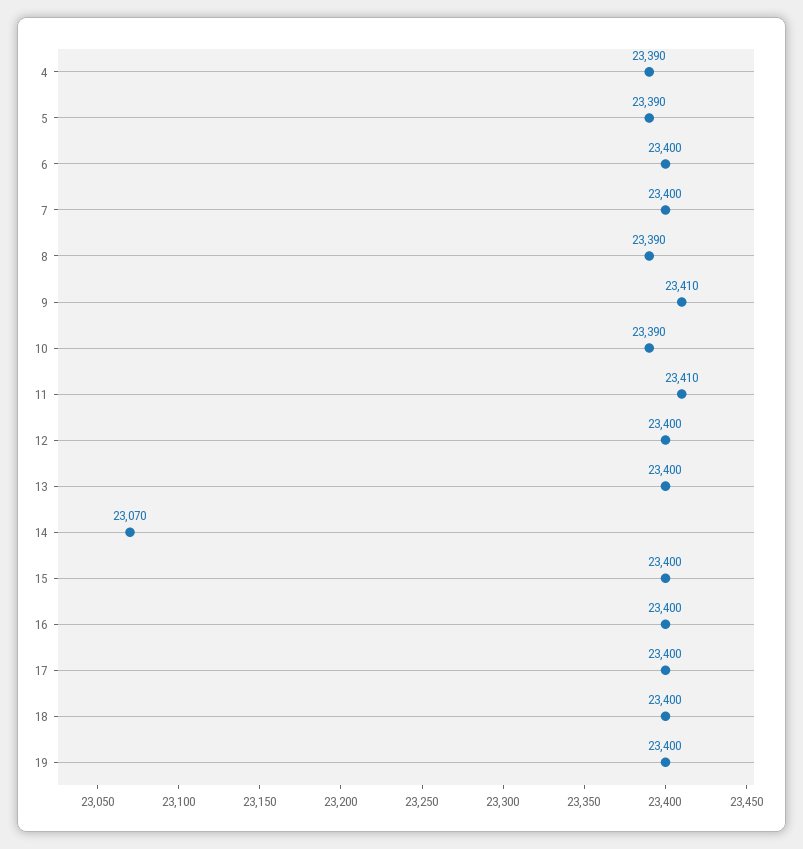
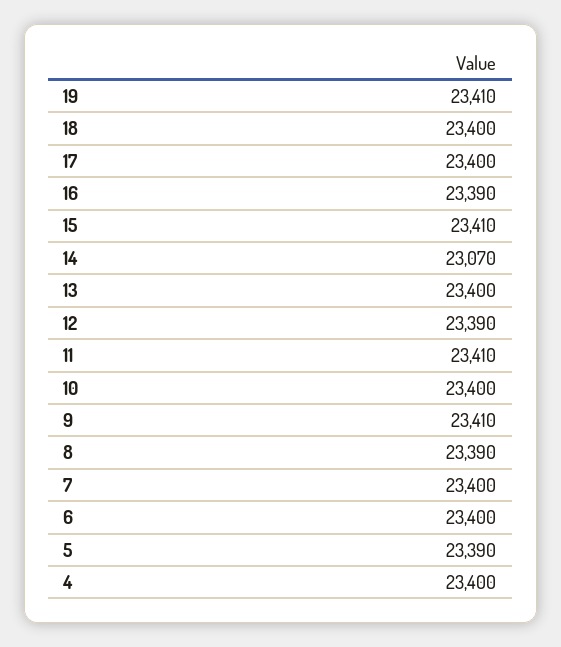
4: 23390 -> 23400
10: 23390 -> 23400
12: 23400 -> 23390
15: 23400 -> 23410
16: 23400 -> 23390
19: 23400 -> 23410

